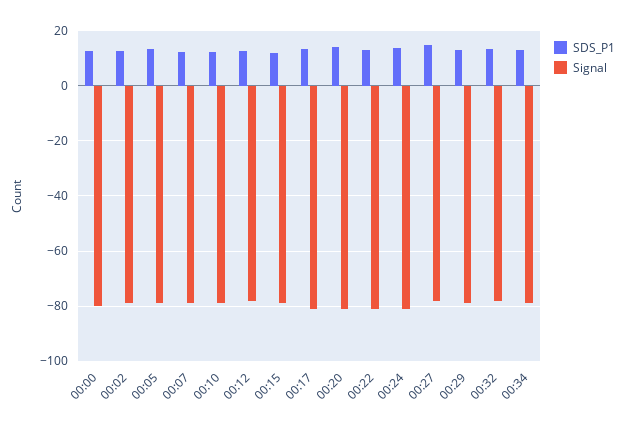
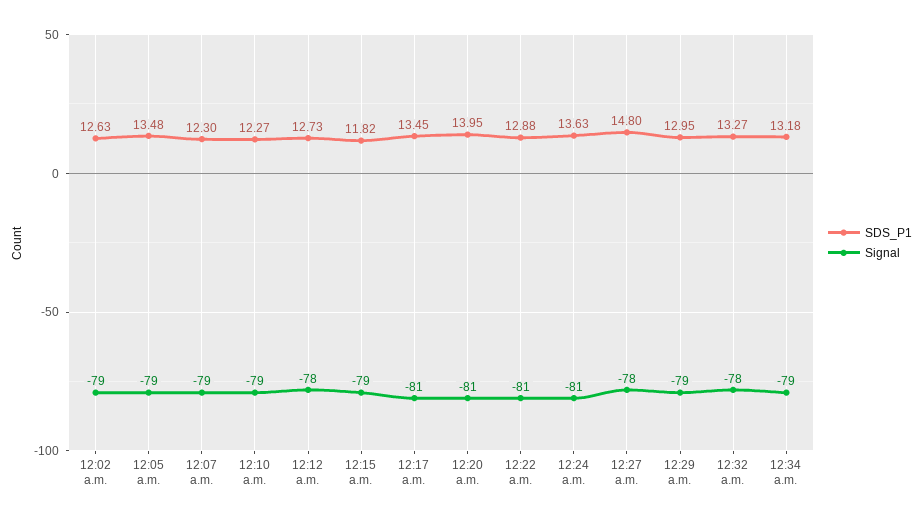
SDS_P1, 00:00: 12.5 -> none
Signal, 00:00: -80 -> none

